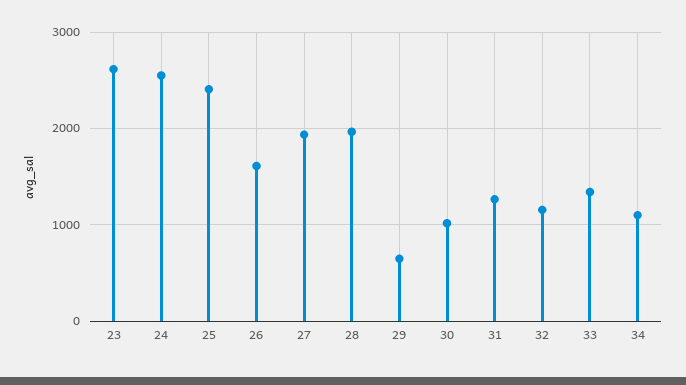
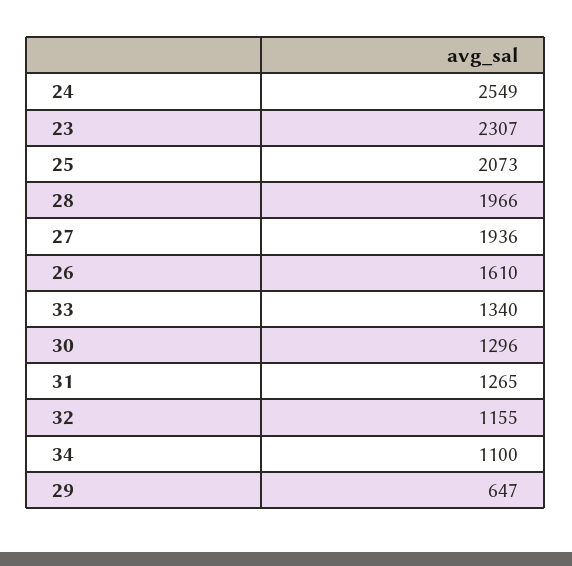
23: 2600 -> 2307
25: 2400 -> 2073
30: 1000 -> 1296

